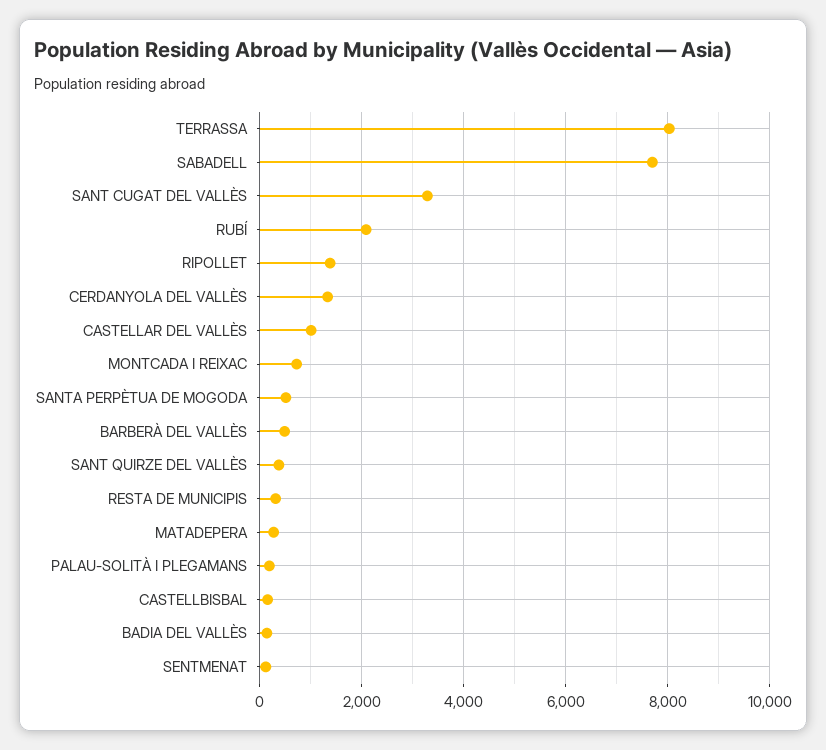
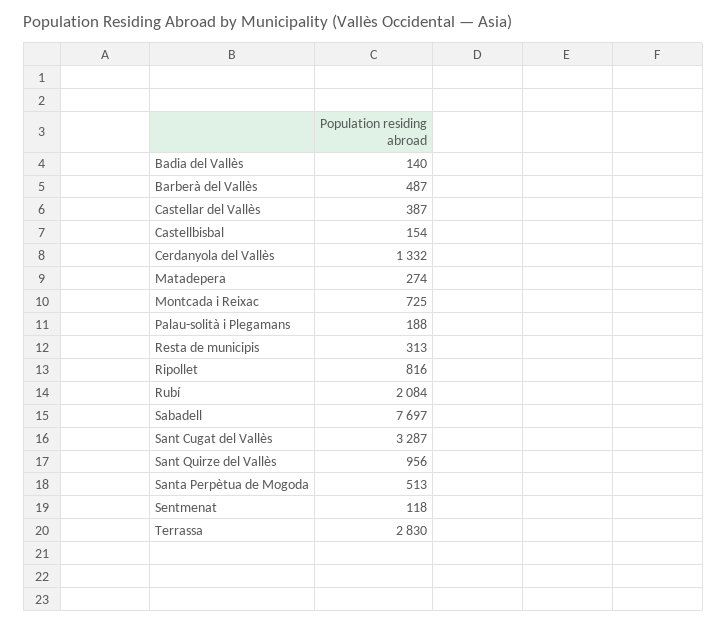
TERRASSA: 8000 -> 2830
RIPOLLET: 1400 -> 816
CASTELLAR DEL VALLÈS: 1000 -> 387
SANT QUIRZE DEL VALLÈS: 400 -> 956

